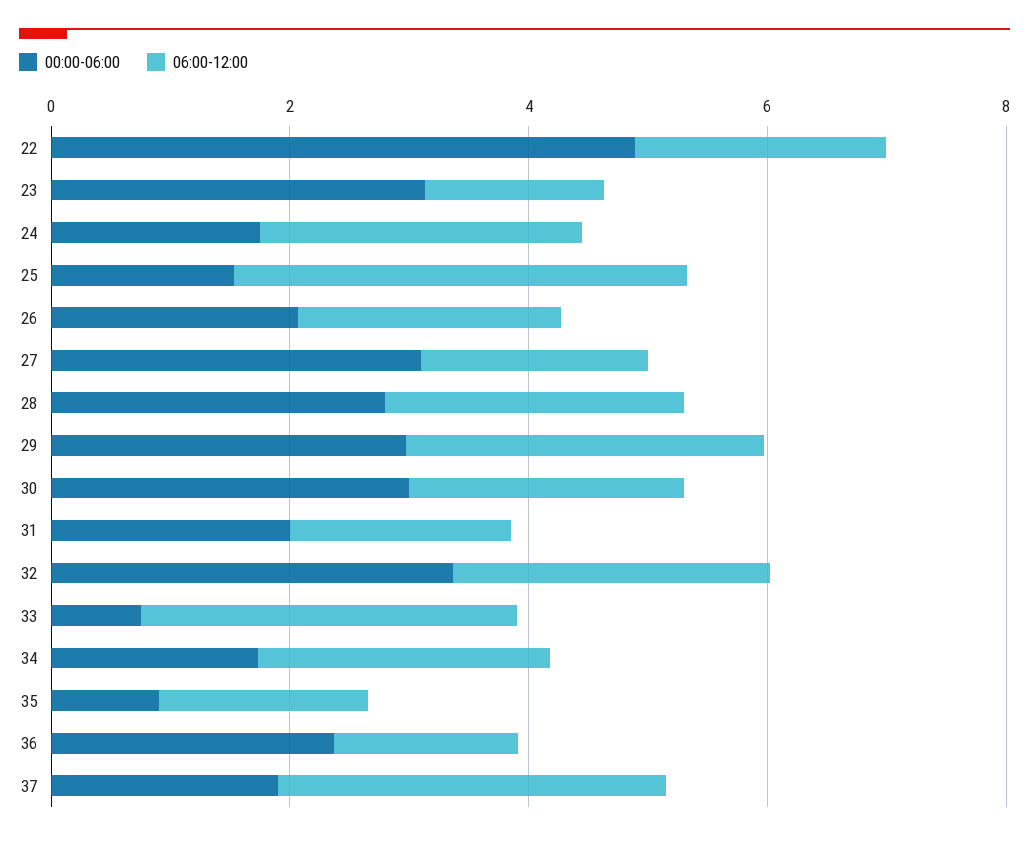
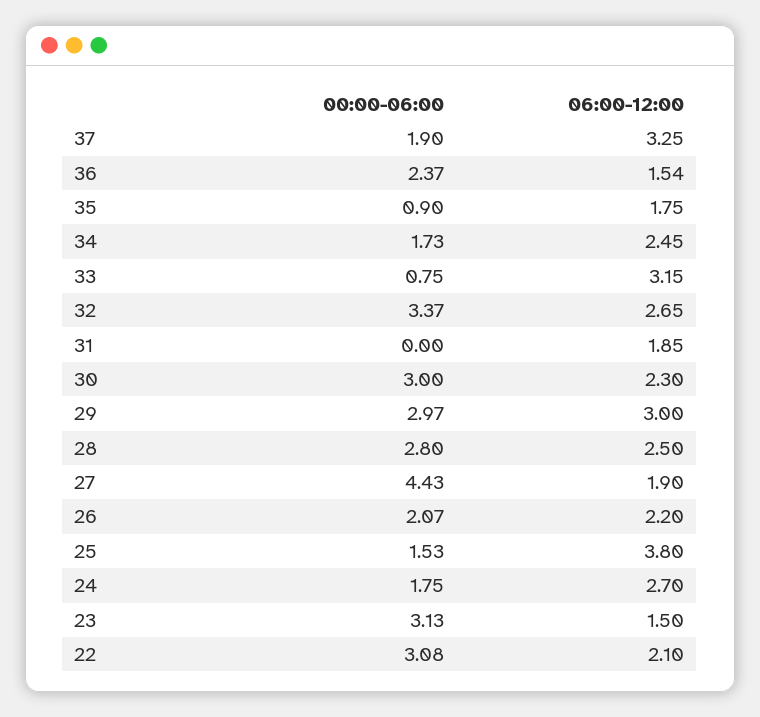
00:00-06:00, 22: 5 -> 3.08
00:00-06:00, 27: 3 -> 4.43
00:00-06:00, 31: 2 -> 0

